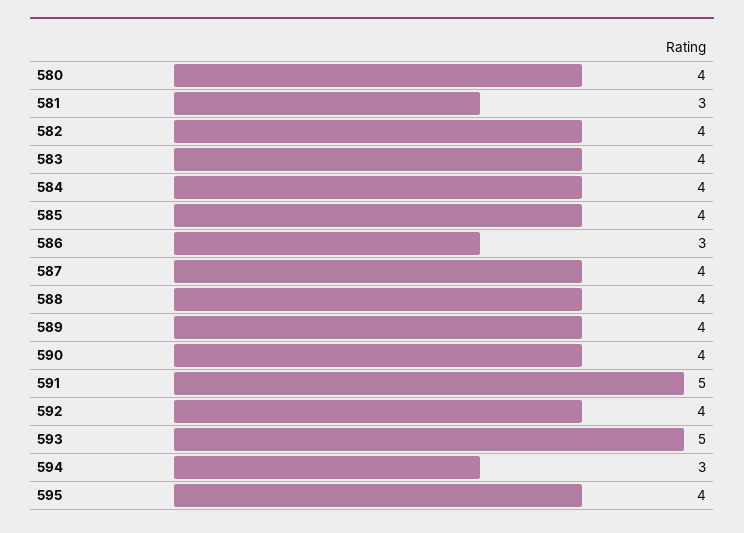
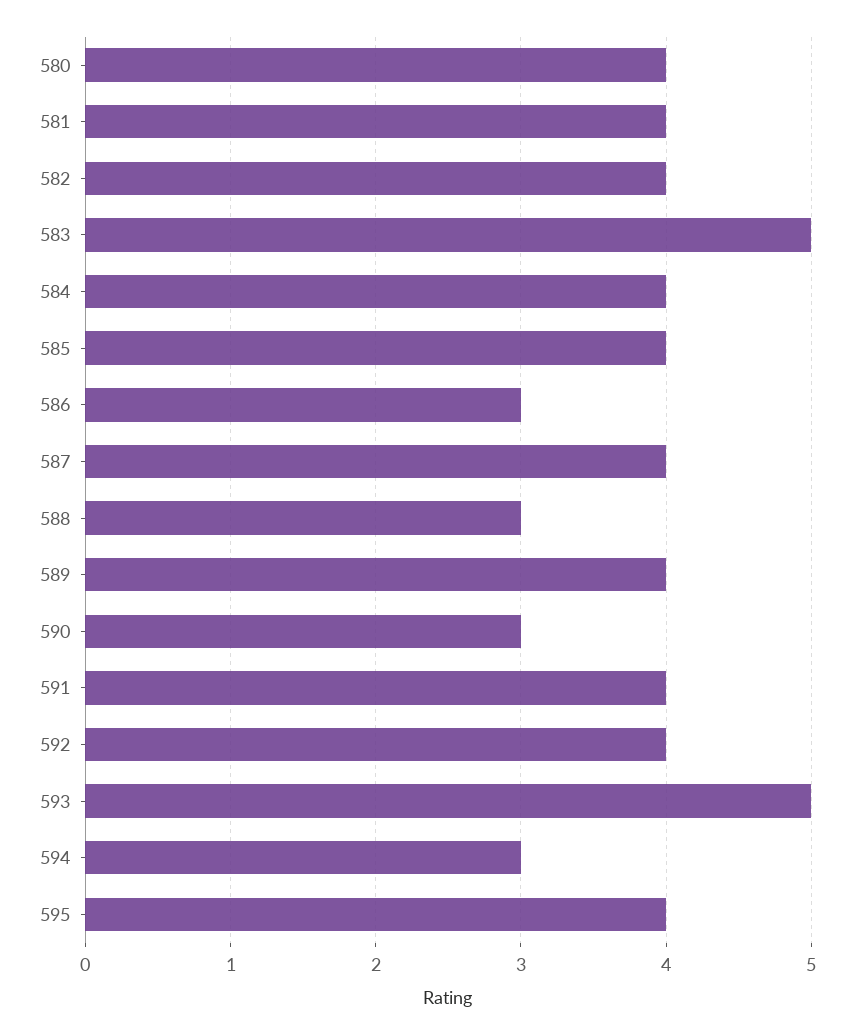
581: 3 -> 4
583: 4 -> 5
588: 4 -> 3
590: 4 -> 3
591: 5 -> 4

